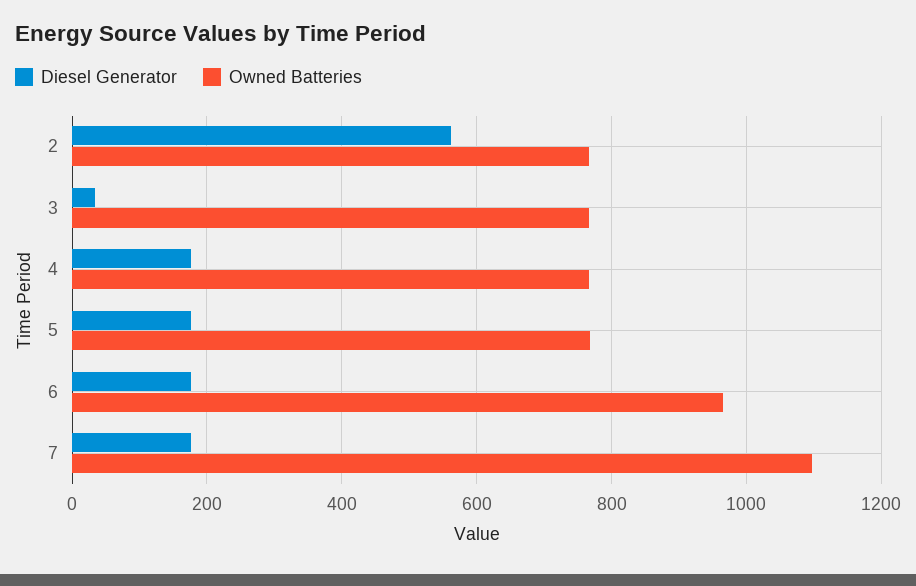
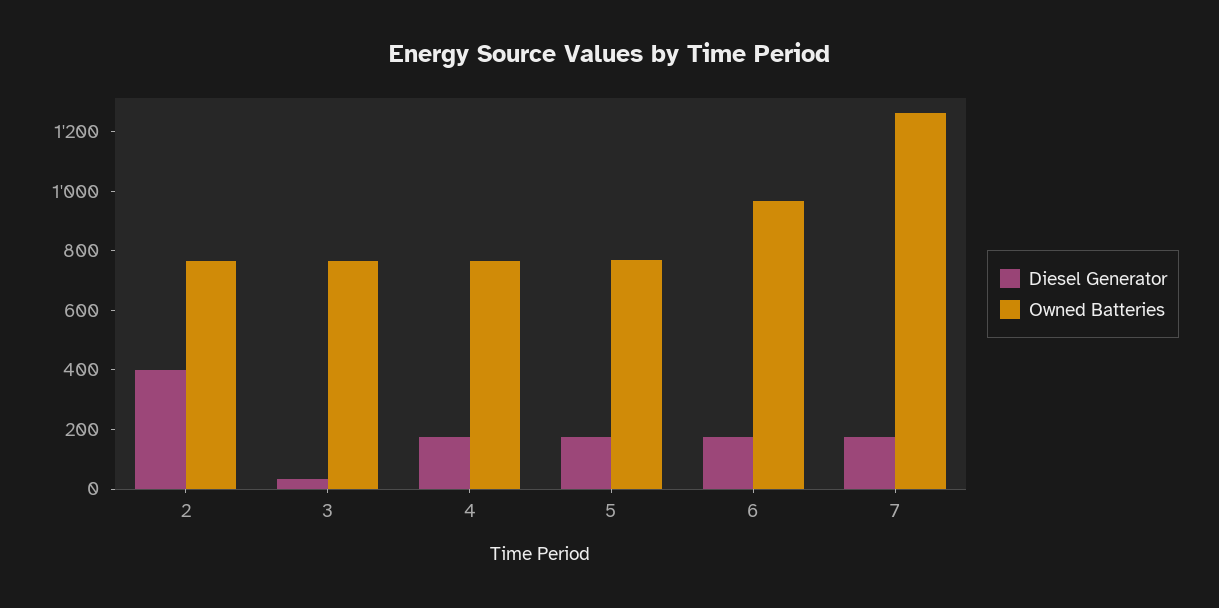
Diesel Generator, 2: 560 -> 400
Owned Batteries, 7: 1100 -> 1250

